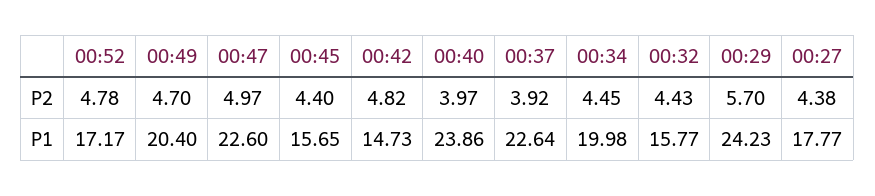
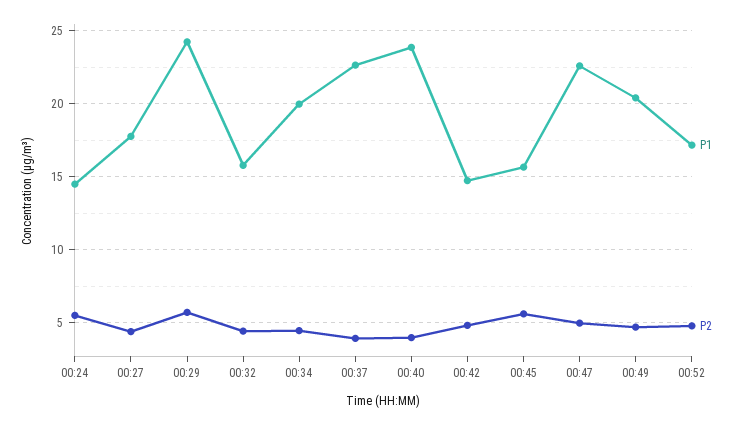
P2, 00:45: 4.4 -> 5.5
P1, 00:24: none -> 14.5
P2, 00:24: none -> 5.5

